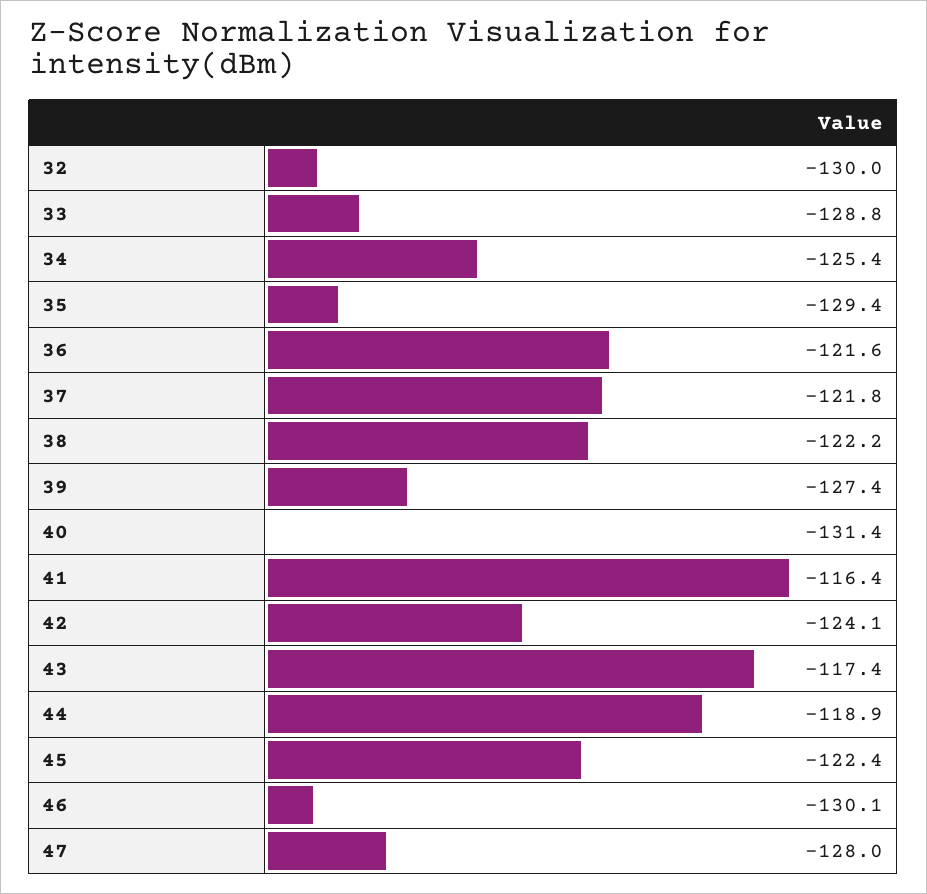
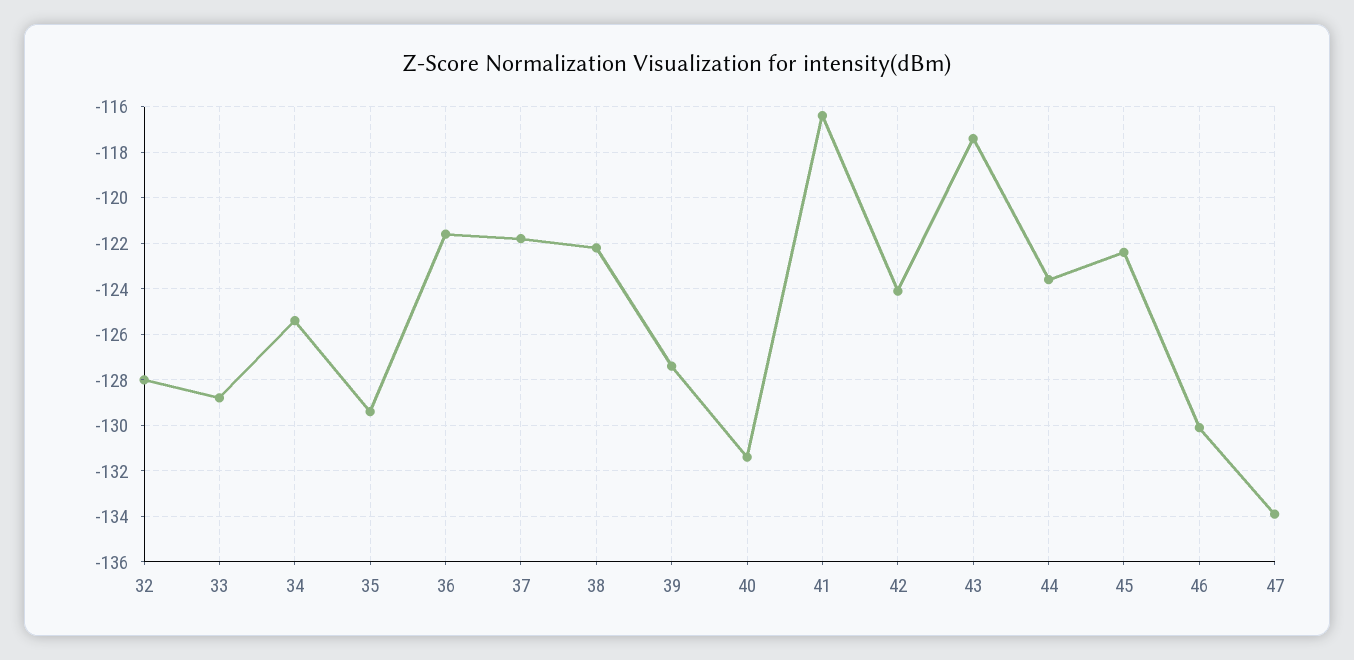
32: -130 -> -128
44: -118.9 -> -123.5
47: -128 -> -134

